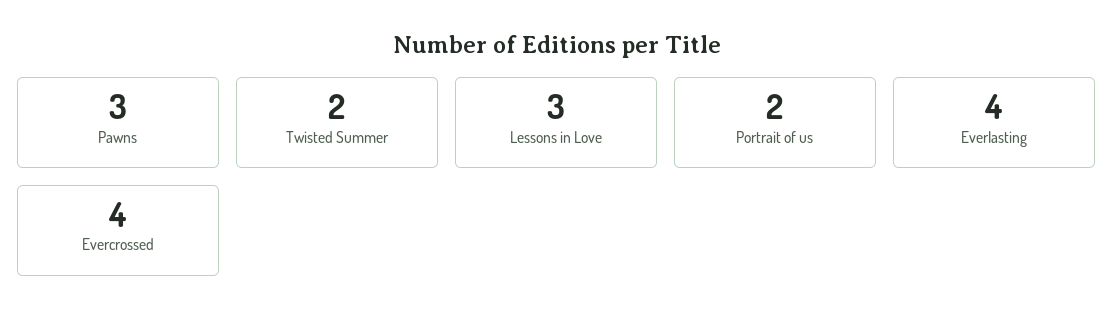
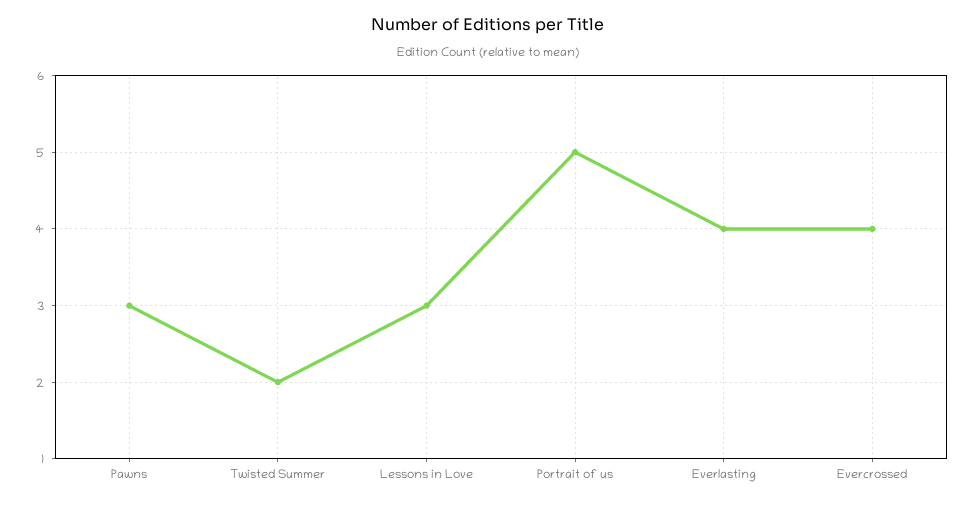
Portrait of us: 2 -> 5

